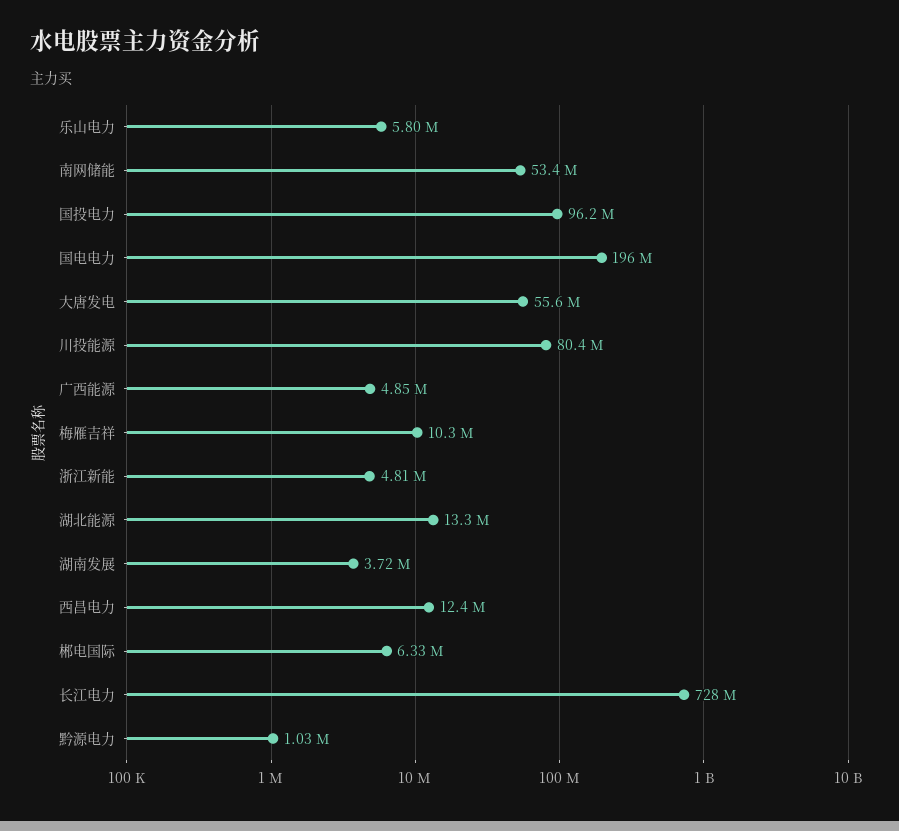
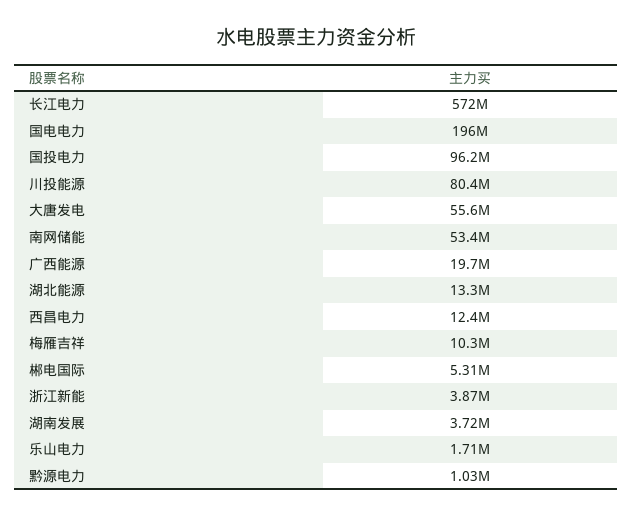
乐山电力: 5800000 -> 1710000
广西能源: 4850000 -> 19700000
浙江新能: 4810000 -> 3870000
郴电国际: 6330000 -> 5310000
长江电力: 728000000 -> 572000000

